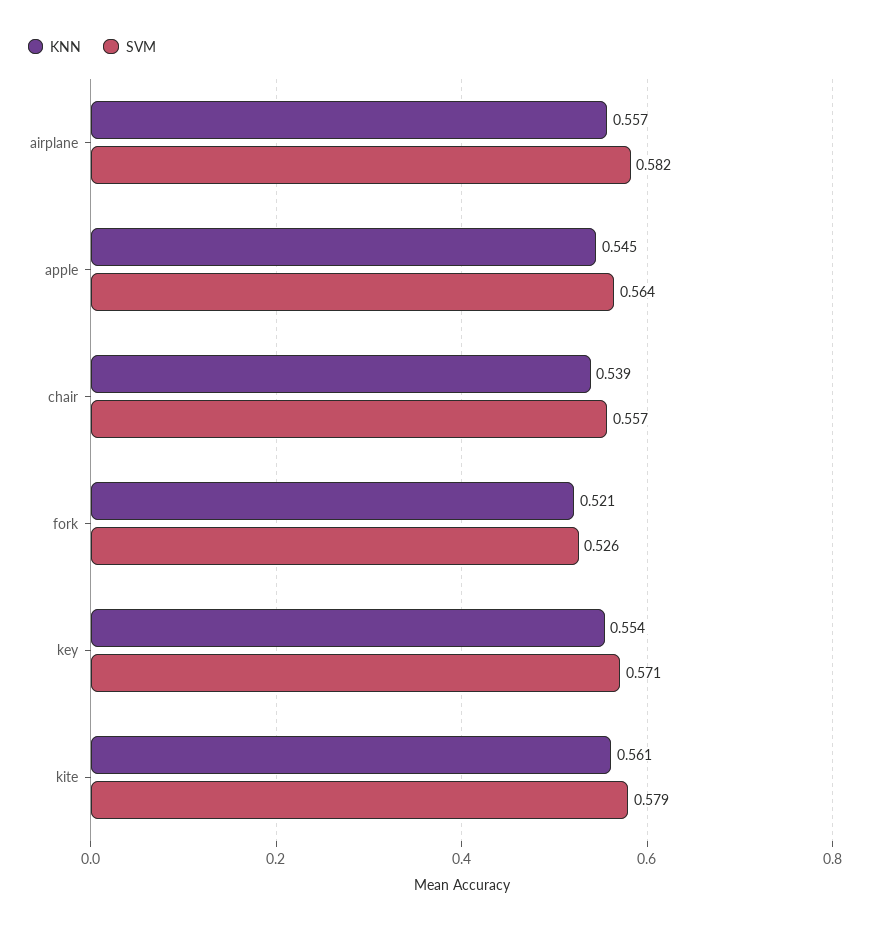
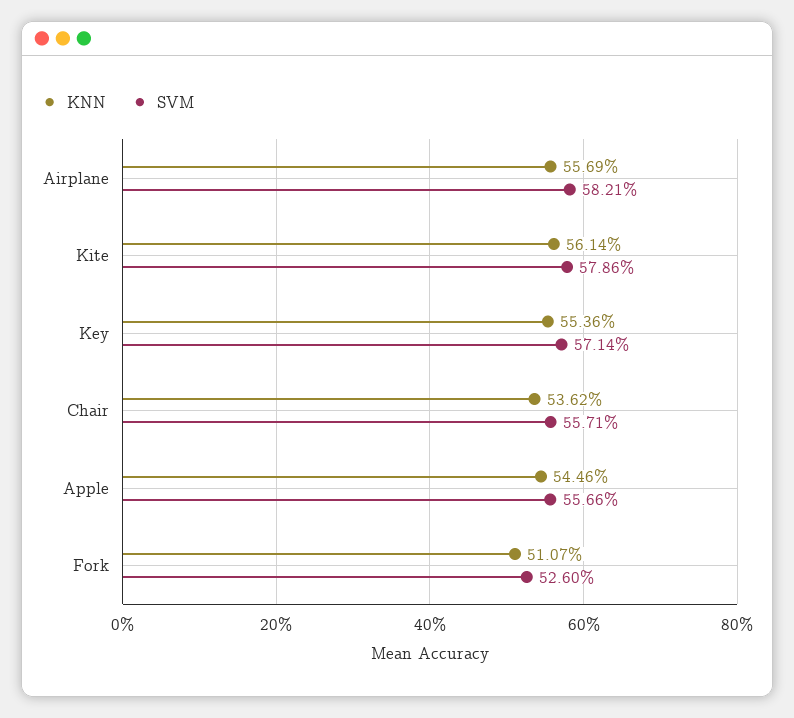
SVM, apple: 0.564 -> 0.5566
KNN, chair: 0.539 -> 0.5362
KNN, fork: 0.521 -> 0.5107

